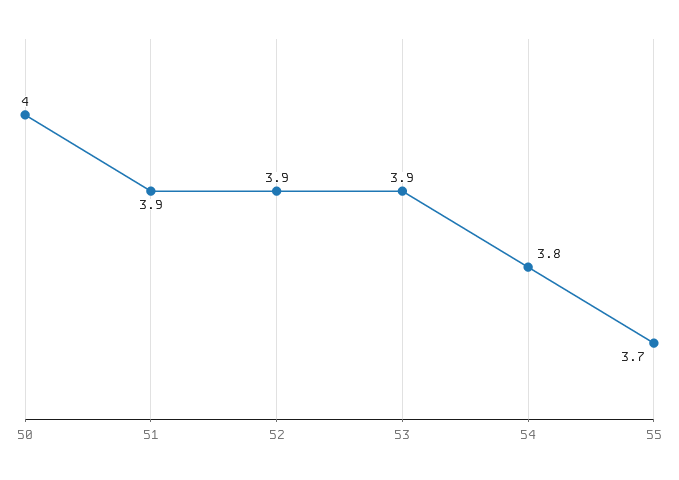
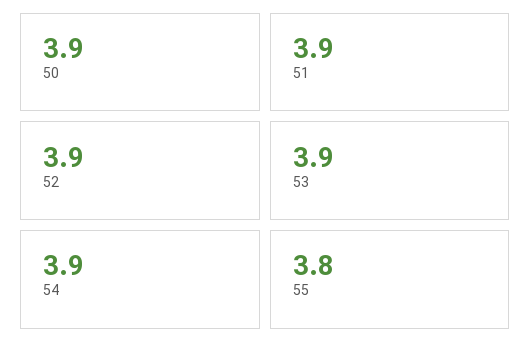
50: 4 -> 3.9
54: 3.8 -> 3.9
55: 3.7 -> 3.8

